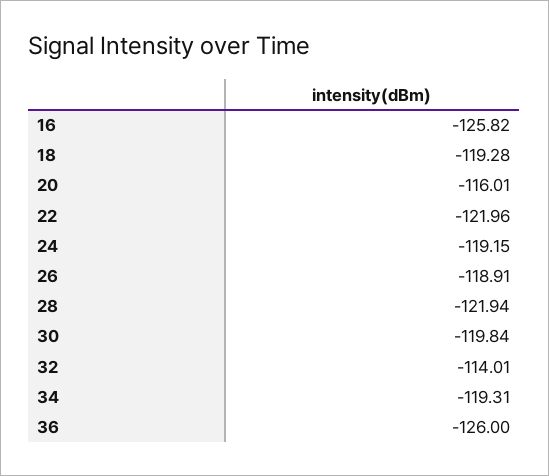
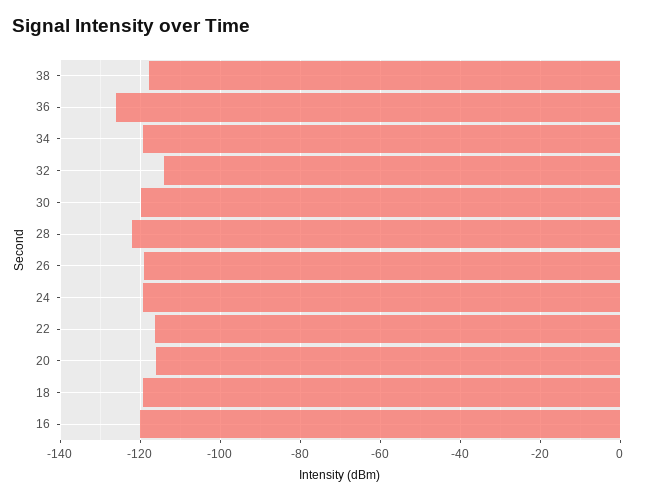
16: -125.82 -> -120
22: -121.96 -> -116
38: none -> -118

